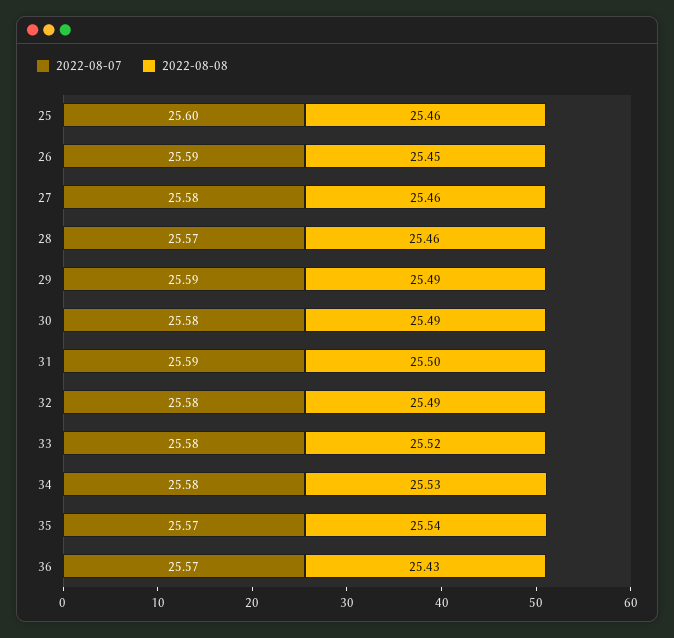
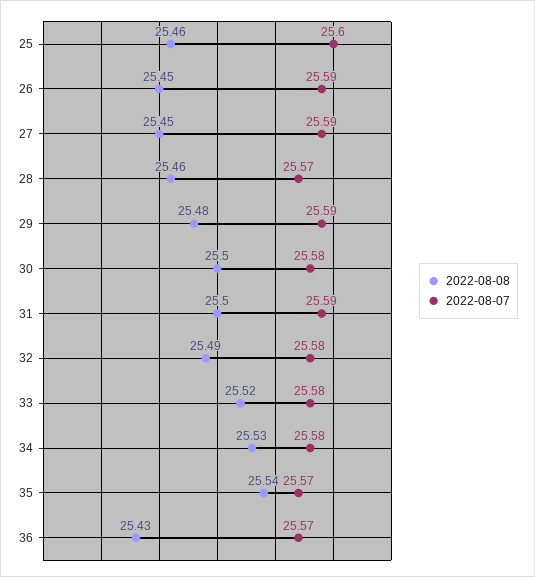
2022-08-07, 27: 25.58 -> 25.59
2022-08-08, 27: 25.46 -> 25.45
2022-08-08, 29: 25.49 -> 25.48
2022-08-08, 30: 25.49 -> 25.5

